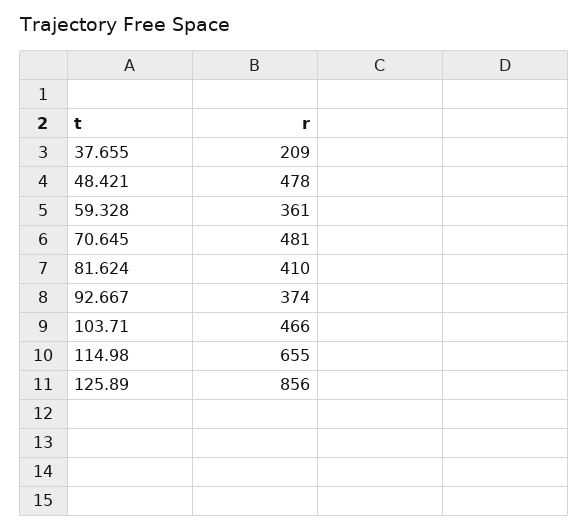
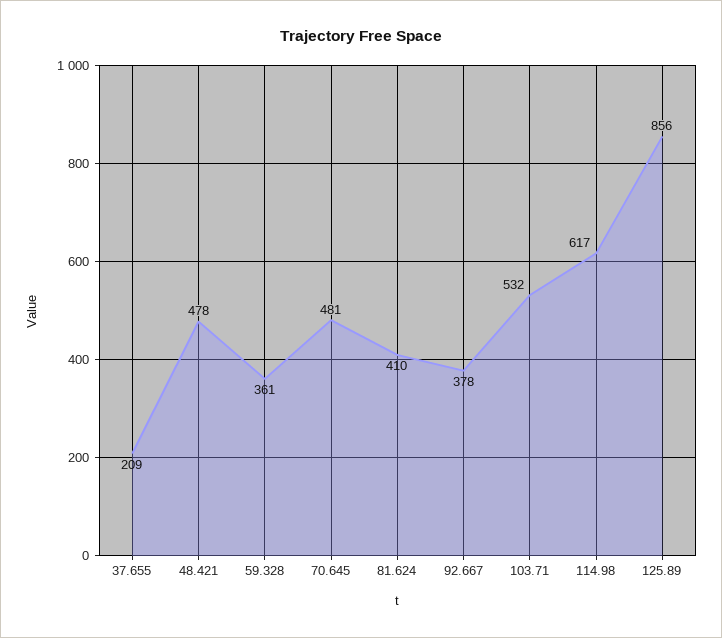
92.667: 374 -> 378
103.71: 466 -> 532
114.98: 655 -> 617

